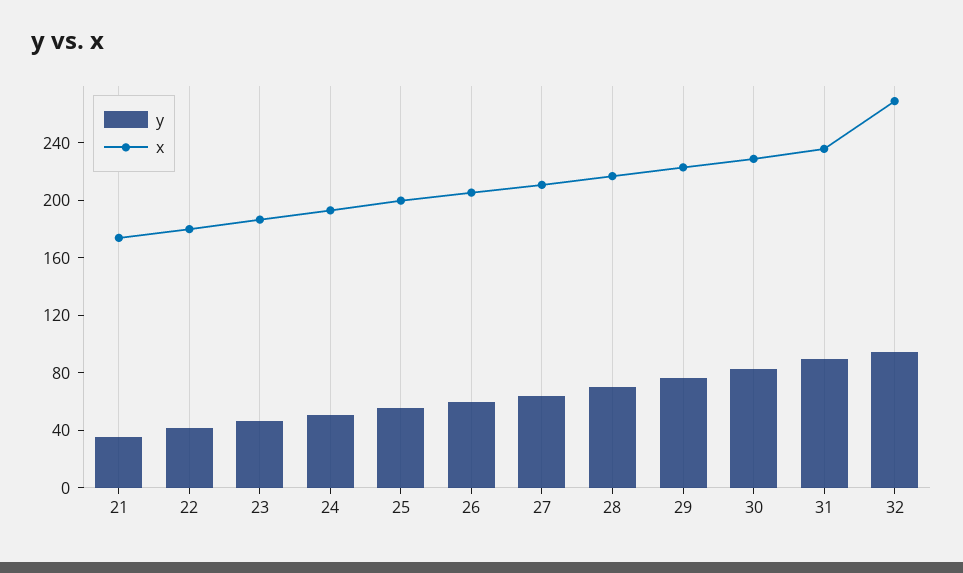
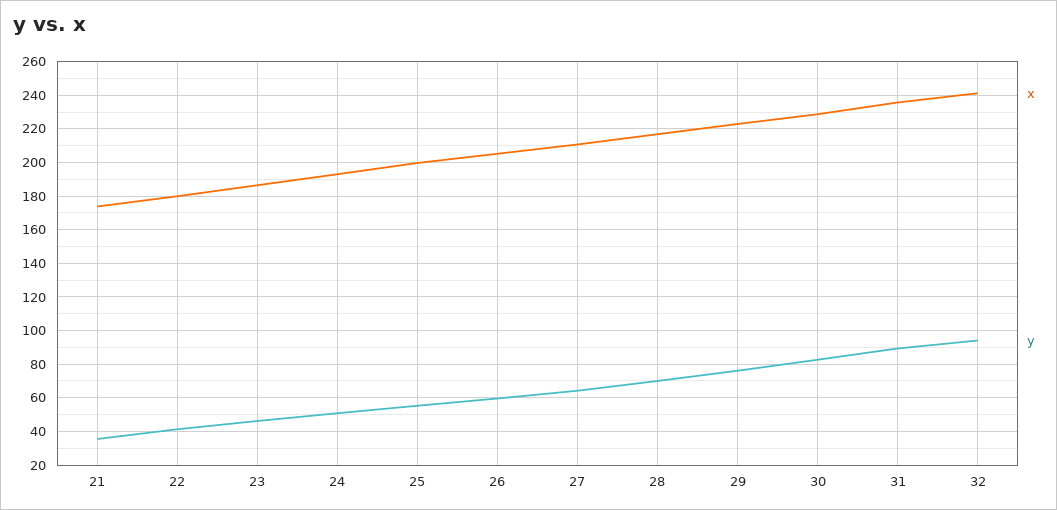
x, 32: 270 -> 240

